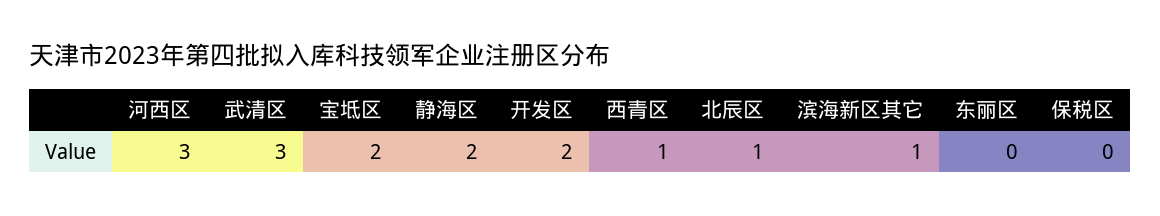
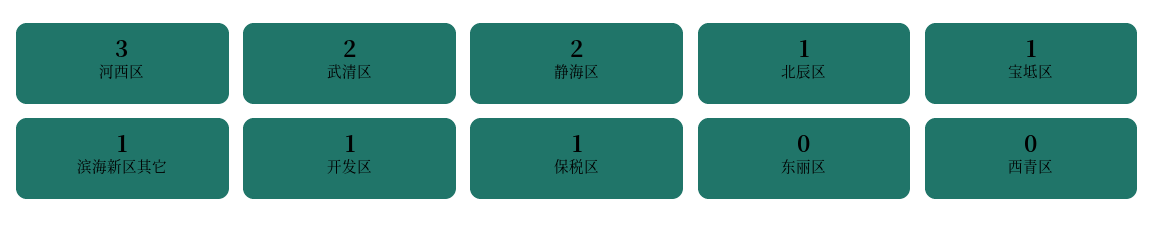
武清区: 3 -> 2
宝坻区: 2 -> 1
开发区: 2 -> 1
西青区: 1 -> 0
保税区: 0 -> 1

